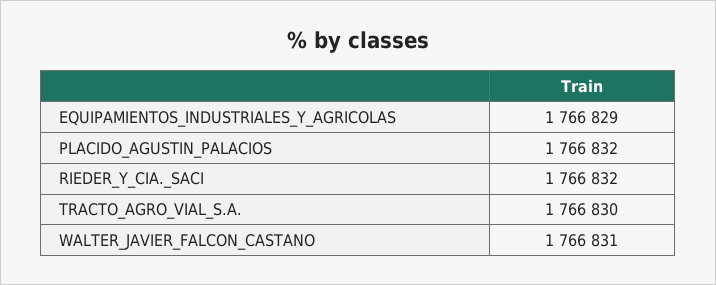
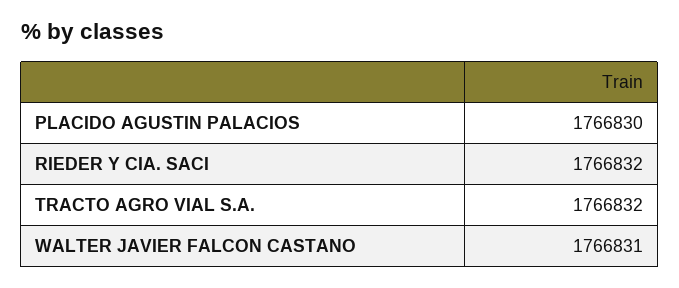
EQUIPAMIENTOS_INDUSTRIALES_Y_AGRICOLAS: 1766829 -> none
PLACIDO_AGUSTIN_PALACIOS: 1766832 -> 1766830
TRACTO_AGRO_VIAL_S.A.: 1766830 -> 1766832

